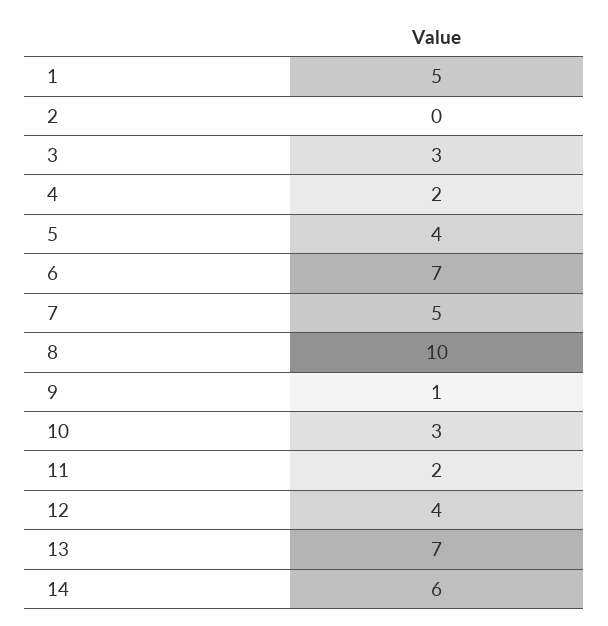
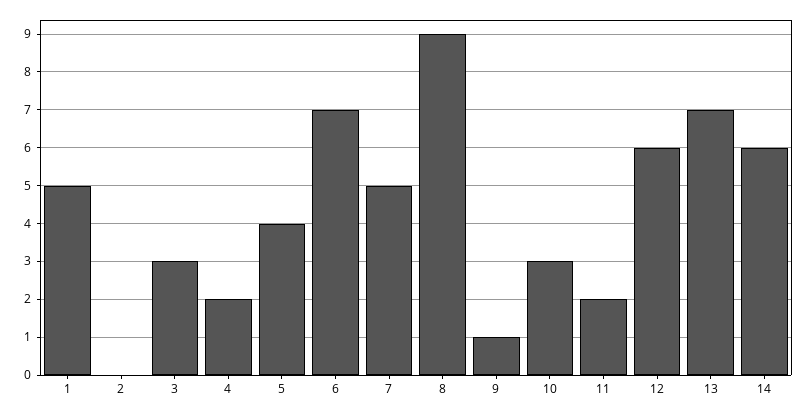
8: 10 -> 9
12: 4 -> 6

